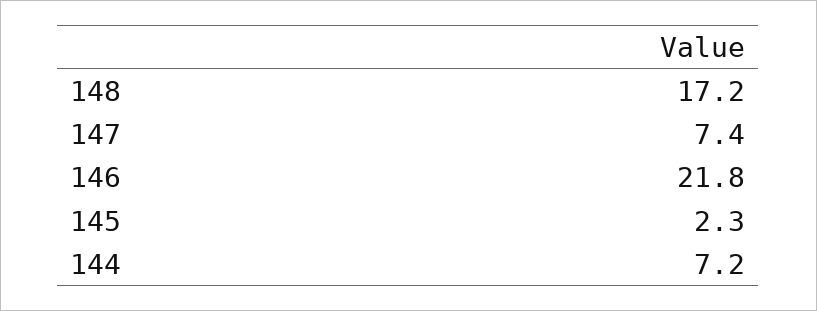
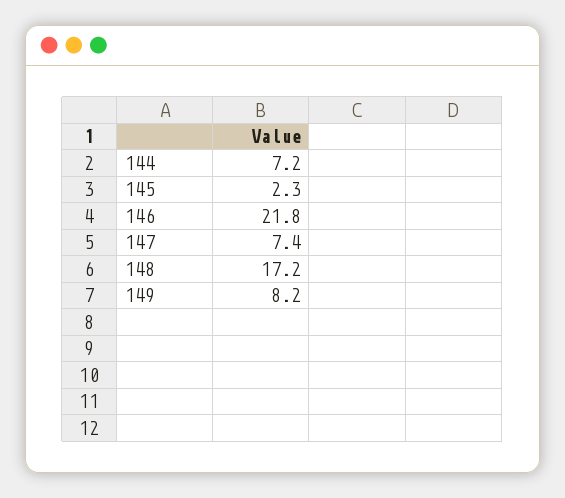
149: none -> 8.2

